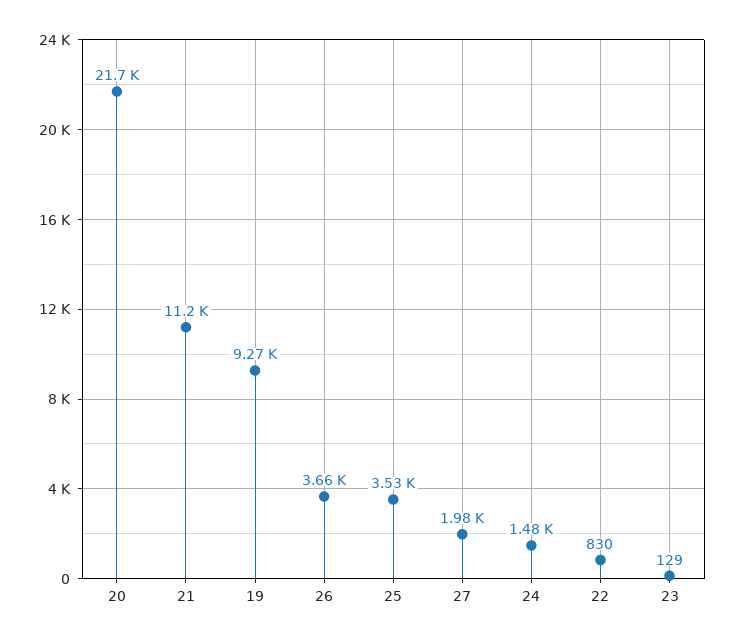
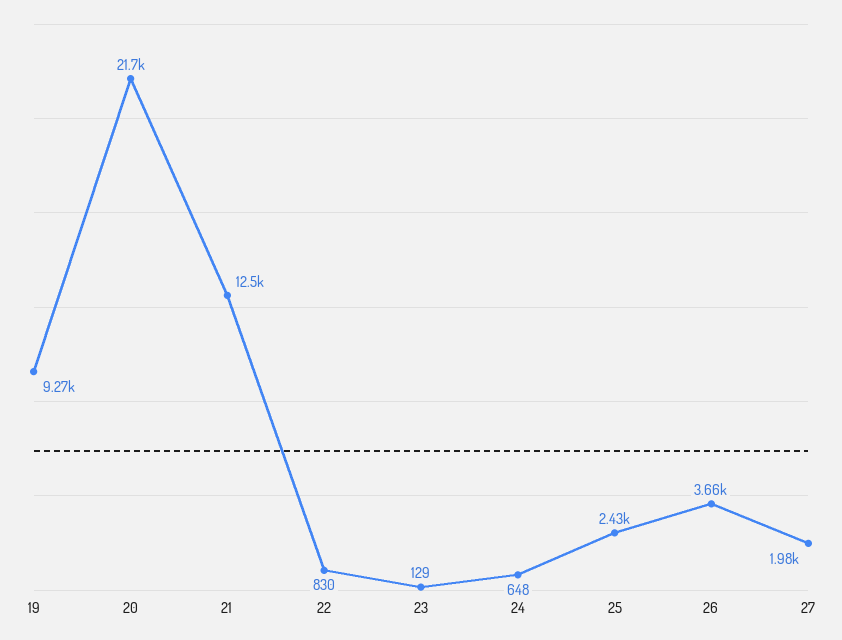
21: 11200 -> 12500
25: 3530 -> 2430
24: 1480 -> 648

